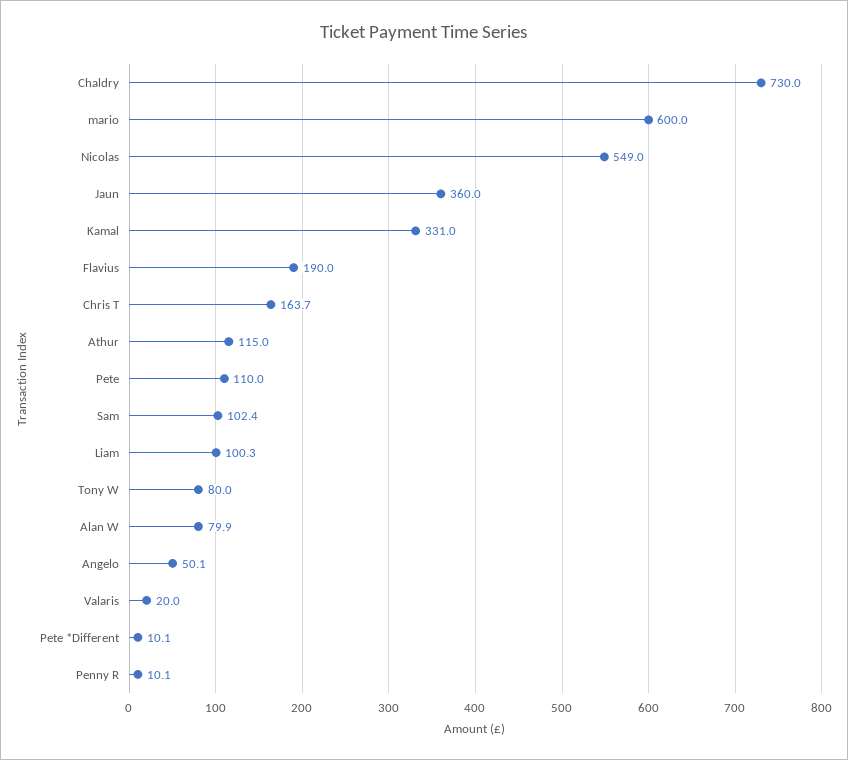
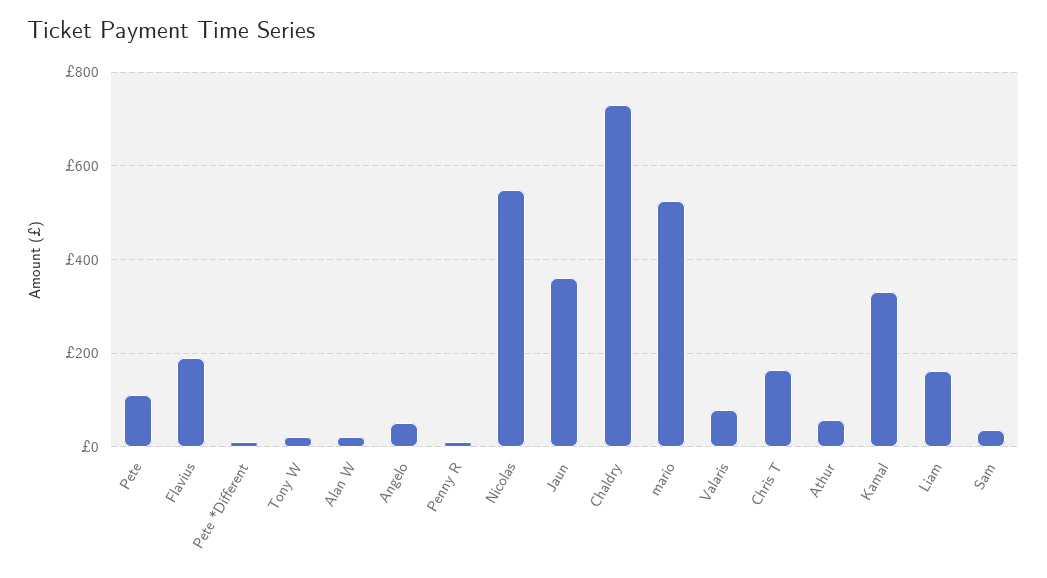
mario: 600 -> 520
Athur: 115 -> 60
Sam: 102.4 -> 40
Liam: 100.3 -> 160
Tony W: 80 -> 20
Alan W: 79.9 -> 20
Valaris: 20 -> 80

